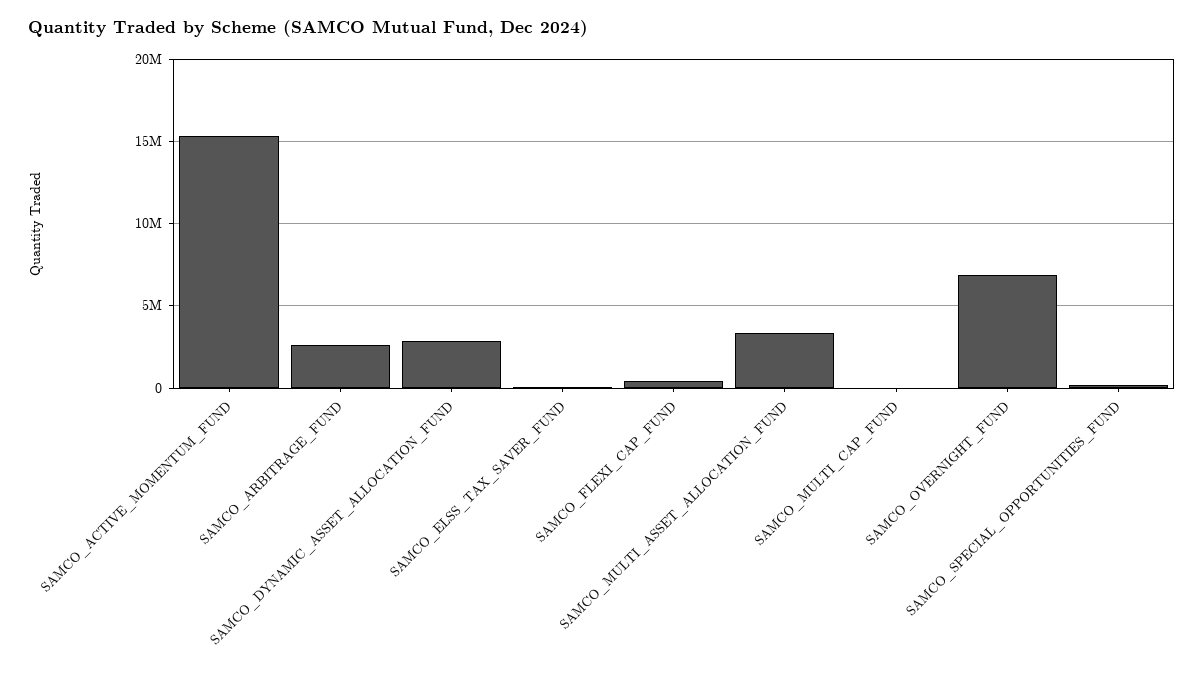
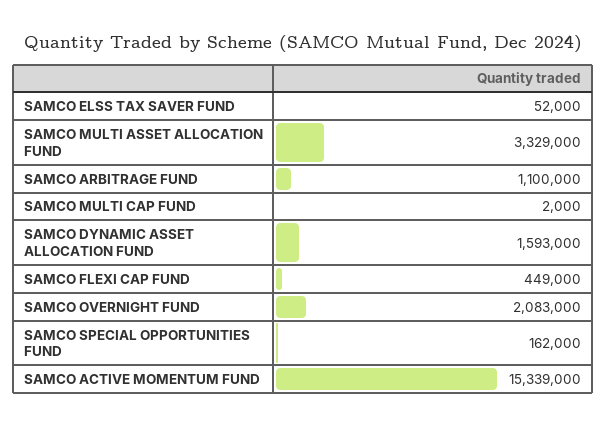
SAMCO_ARBITRAGE_FUND: 2500000 -> 1100000
SAMCO_DYNAMIC_ASSET_ALLOCATION_FUND: 3000000 -> 1593000
SAMCO_OVERNIGHT_FUND: 7000000 -> 2083000

